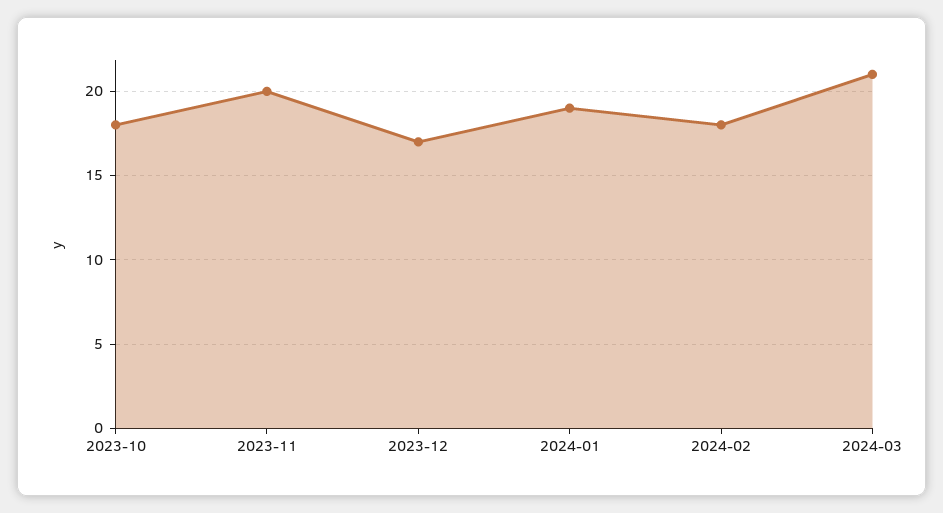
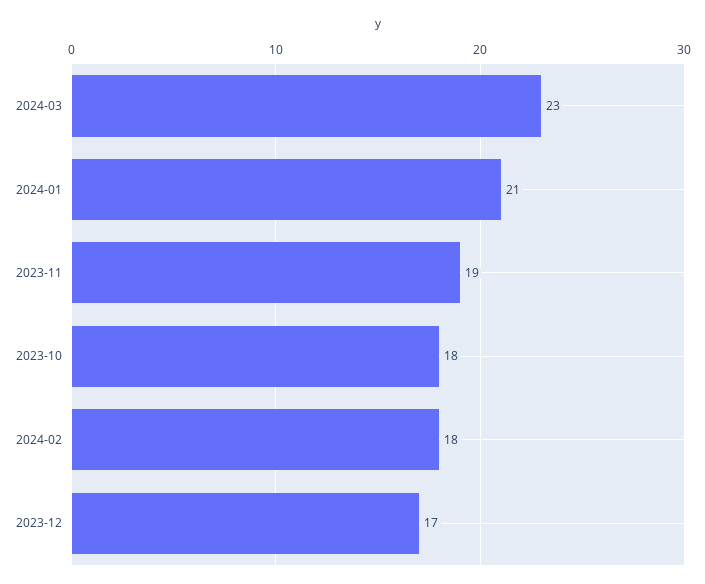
2023-11: 20 -> 19
2024-01: 19 -> 21
2024-03: 21 -> 23

